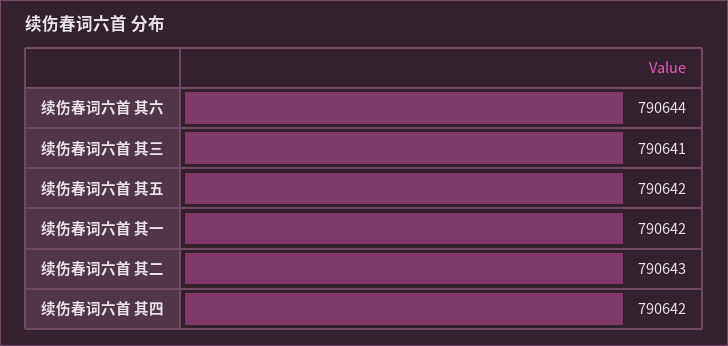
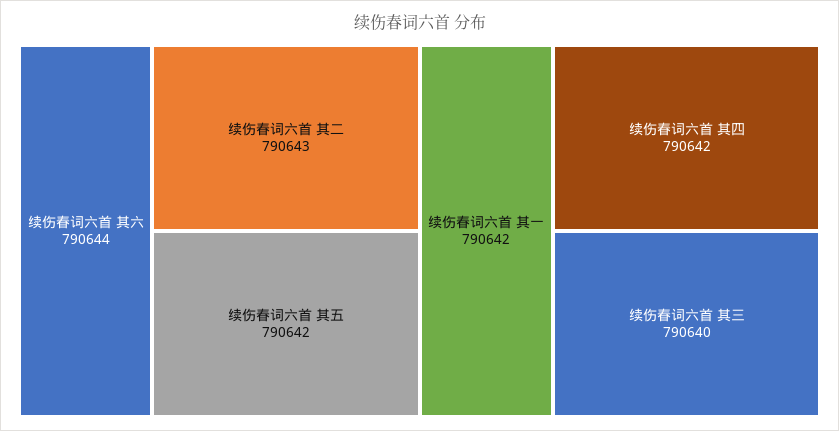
续伤春词六首 其三: 790641 -> 790640

